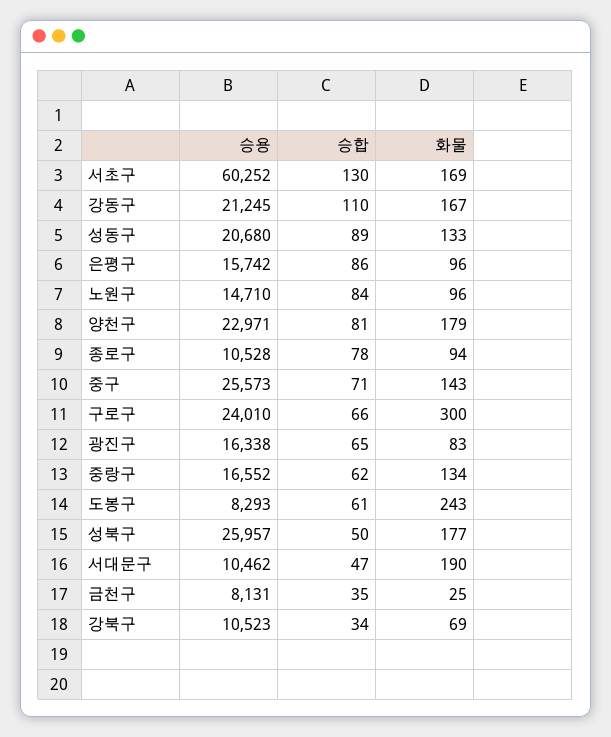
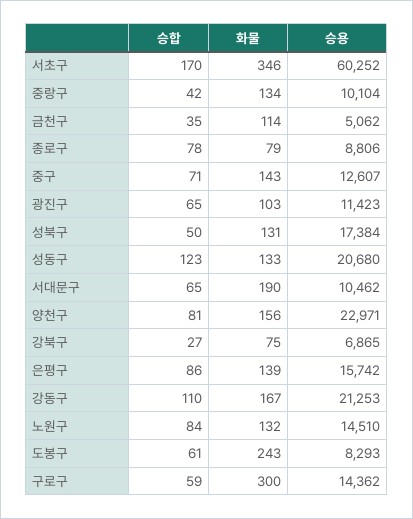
승합, 서초구: 130 -> 170
화물, 서초구: 169 -> 346
승용, 강동구: 21245 -> 21253
승합, 성동구: 89 -> 123
화물, 은평구: 96 -> 139
승용, 노원구: 14710 -> 14510
화물, 노원구: 96 -> 132
화물, 양천구: 179 -> 156
승용, 종로구: 10528 -> 8806
화물, 종로구: 94 -> 79
승용, 중구: 25573 -> 12607
승용, 구로구: 24010 -> 14362
승합, 구로구: 66 -> 59
승용, 광진구: 16338 -> 11423
화물, 광진구: 83 -> 103
승용, 중랑구: 16552 -> 10104
승합, 중랑구: 62 -> 42
승용, 성북구: 25957 -> 17384
화물, 성북구: 177 -> 131
승합, 서대문구: 47 -> 65
승용, 금천구: 8131 -> 5062
화물, 금천구: 25 -> 114
승용, 강북구: 10523 -> 6865
승합, 강북구: 34 -> 27
화물, 강북구: 69 -> 75

